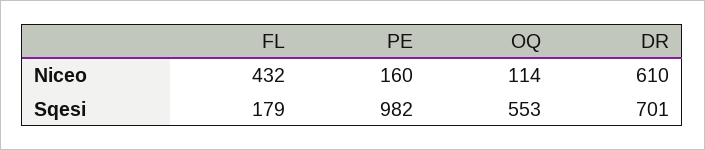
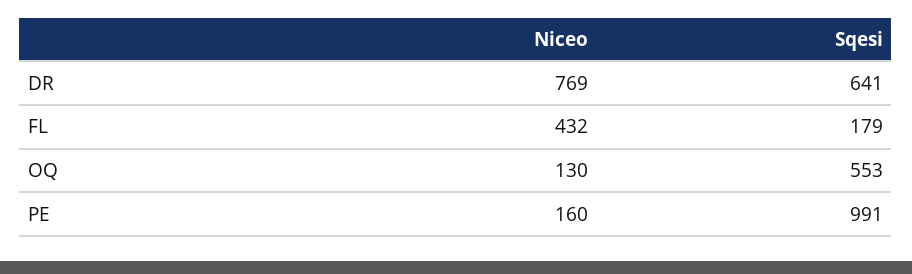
OQ, Niceo: 114 -> 130
DR, Niceo: 610 -> 769
PE, Sqesi: 982 -> 991
DR, Sqesi: 701 -> 641

